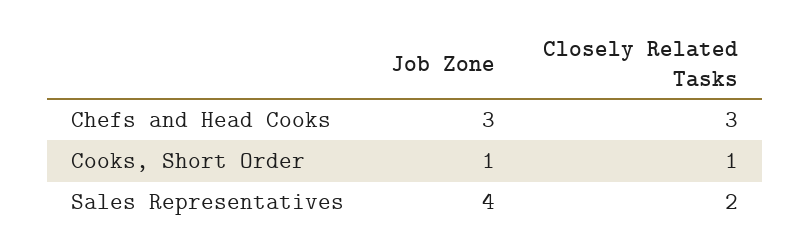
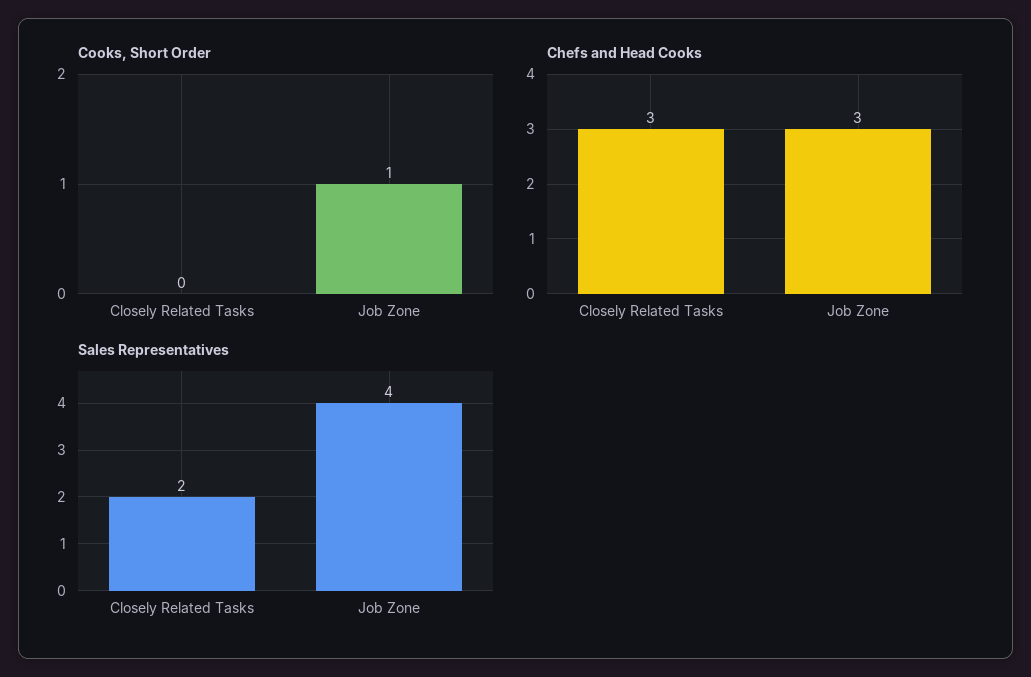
Cooks, Short Order, Closely Related Tasks: 1 -> 0

